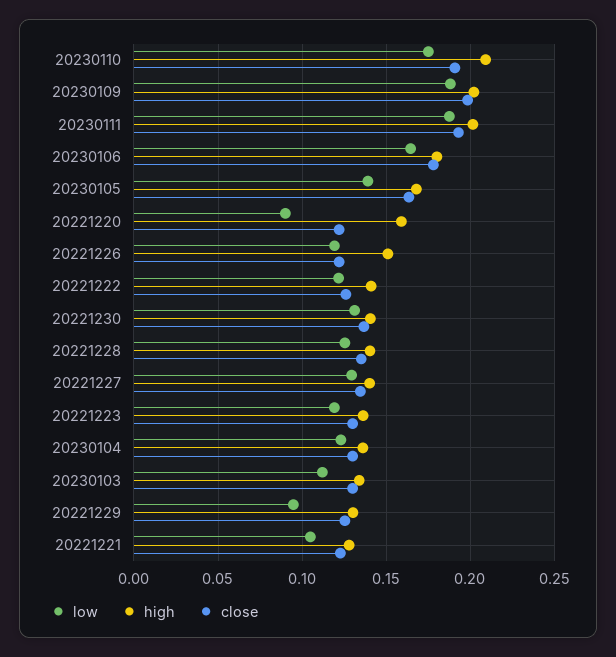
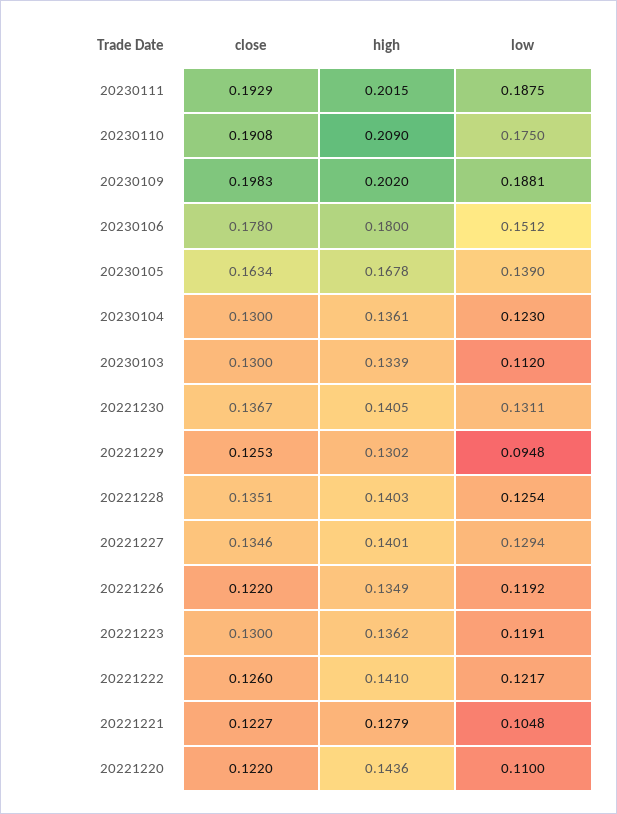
low, 20230106: 0.165 -> 0.1512
low, 20221220: 0.09 -> 0.11
high, 20221220: 0.16 -> 0.1436
high, 20221226: 0.15 -> 0.1349

